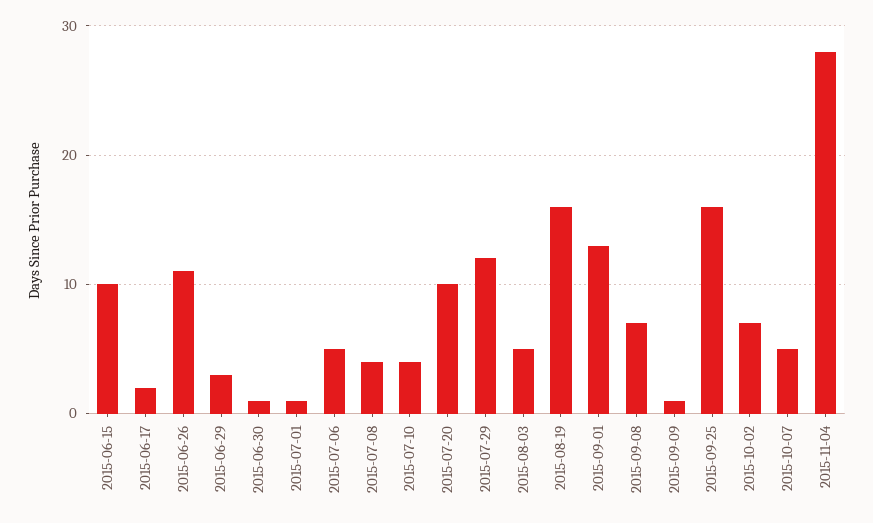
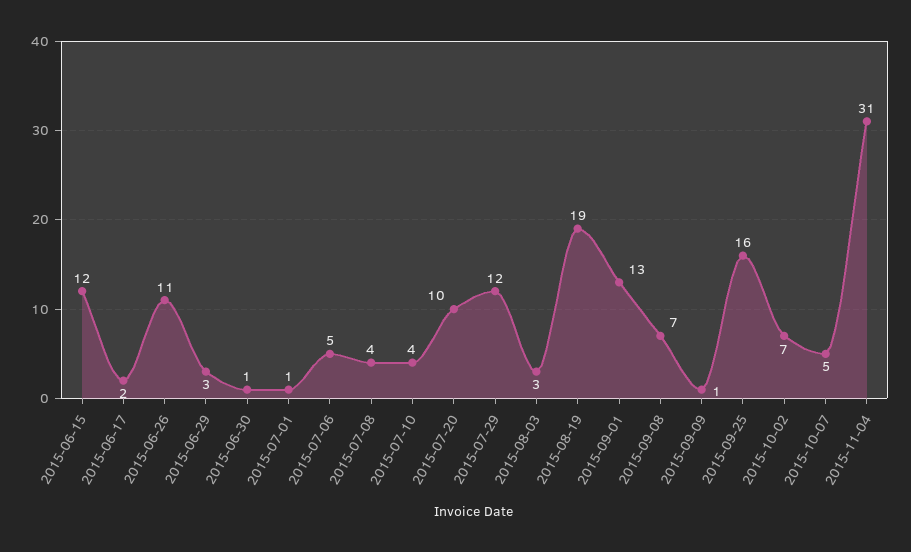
2015-06-15: 10 -> 12
2015-08-03: 5 -> 3
2015-08-19: 16 -> 19
2015-11-04: 28 -> 31

